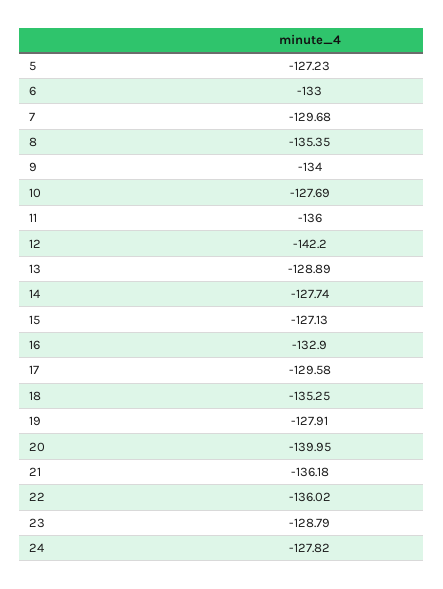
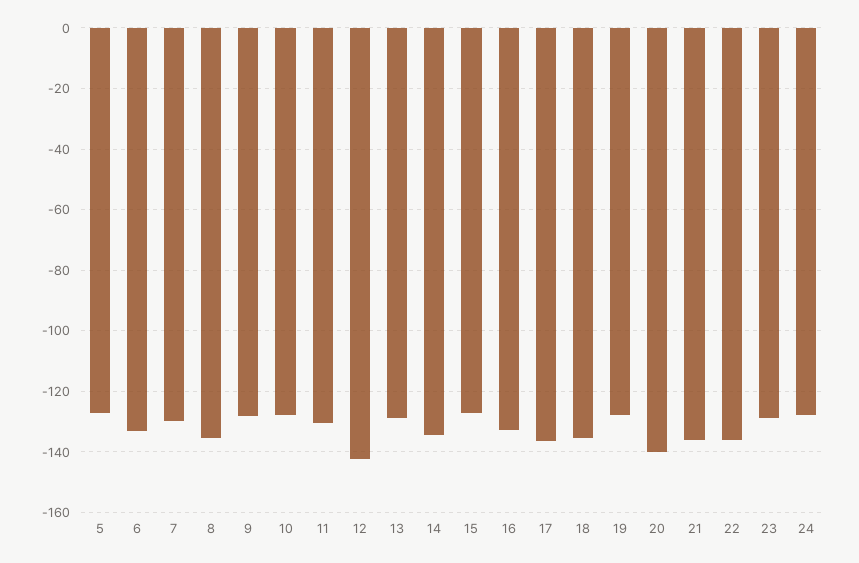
9: -134 -> -128
11: -136 -> -130
14: -127.74 -> -134
17: -129.58 -> -136

